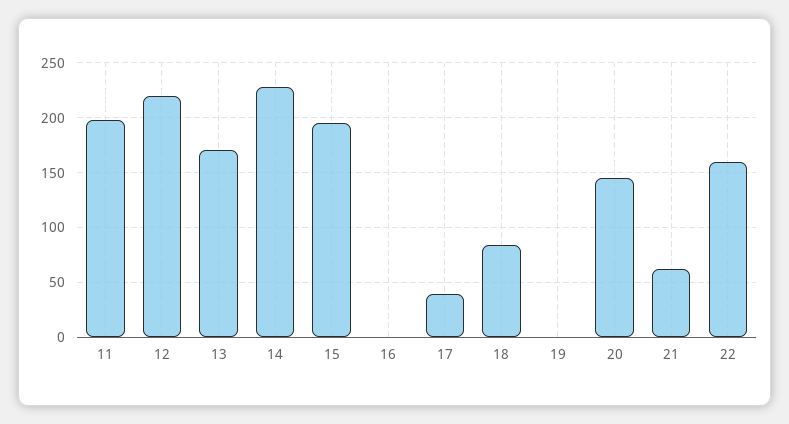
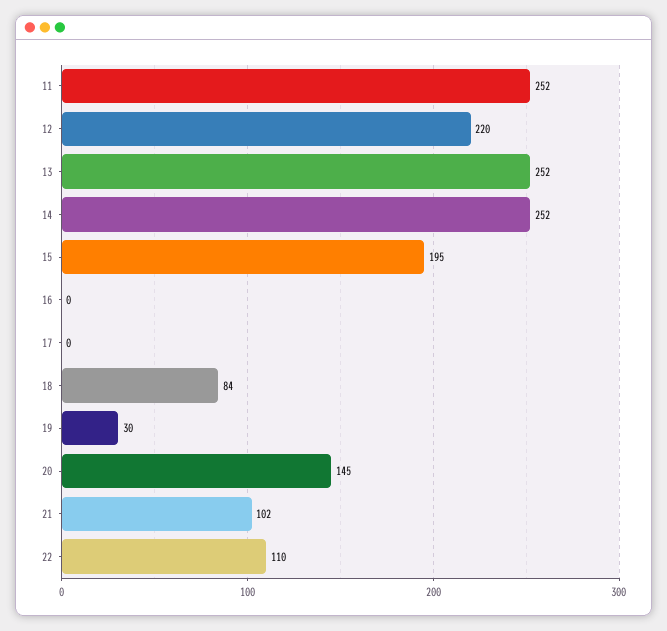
11: 200 -> 252
13: 170 -> 252
14: 230 -> 252
17: 40 -> 0
19: 0 -> 30
21: 60 -> 102
22: 160 -> 110

